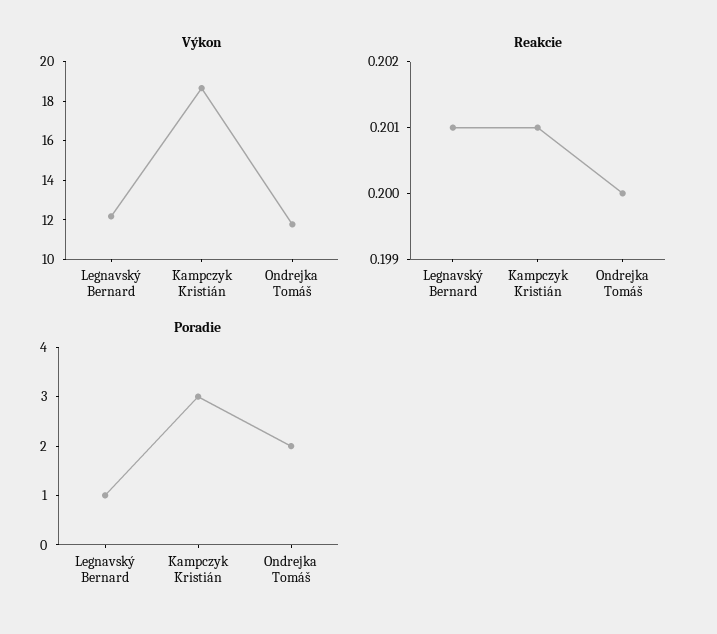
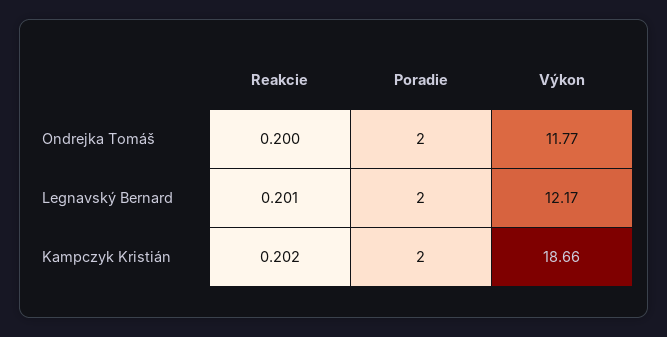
Reakcie, Kampczyk Kristián: 0.201 -> 0.202
Poradie, Legnavský Bernard: 1 -> 2
Poradie, Kampczyk Kristián: 3 -> 2

